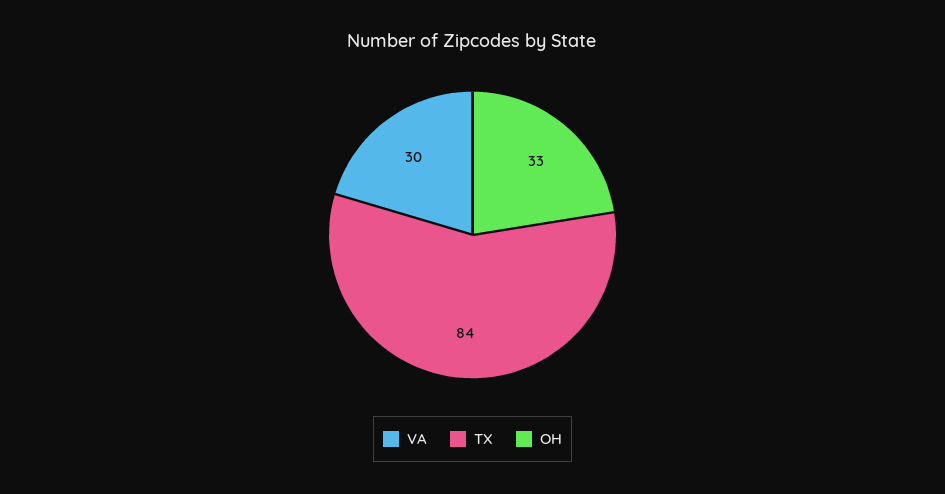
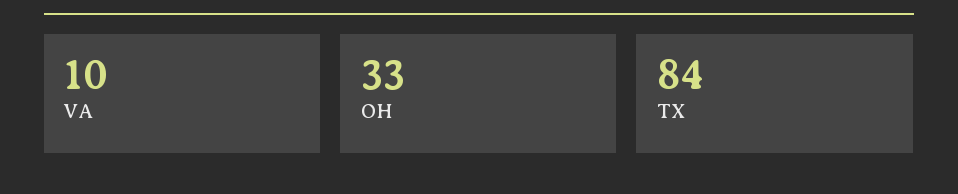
VA: 30 -> 10

